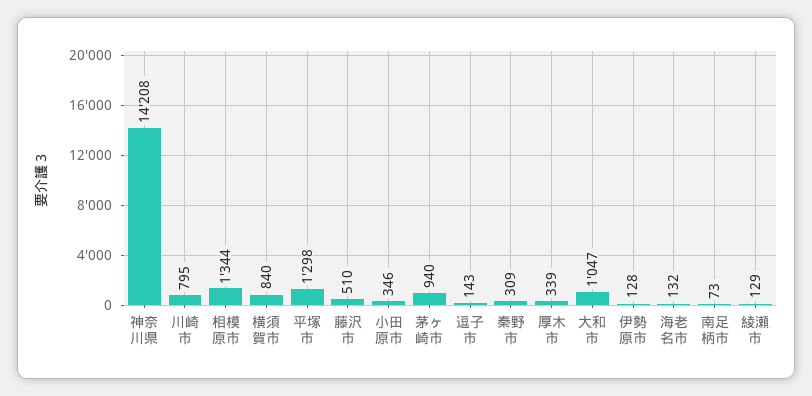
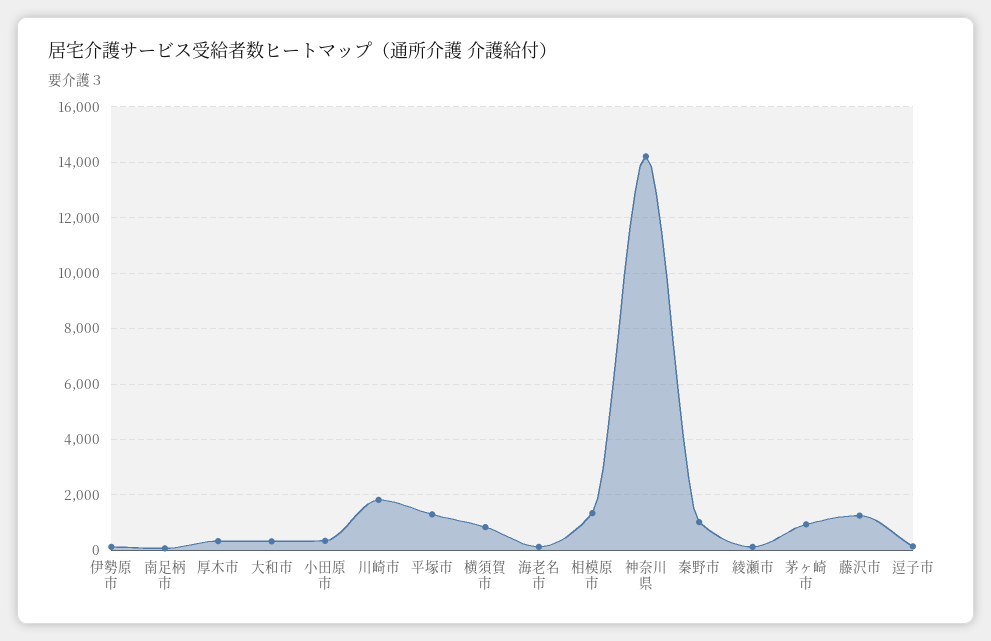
川崎市: 795 -> 1750
藤沢市: 510 -> 1250
秦野市: 309 -> 1000
大和市: 1047 -> 250

